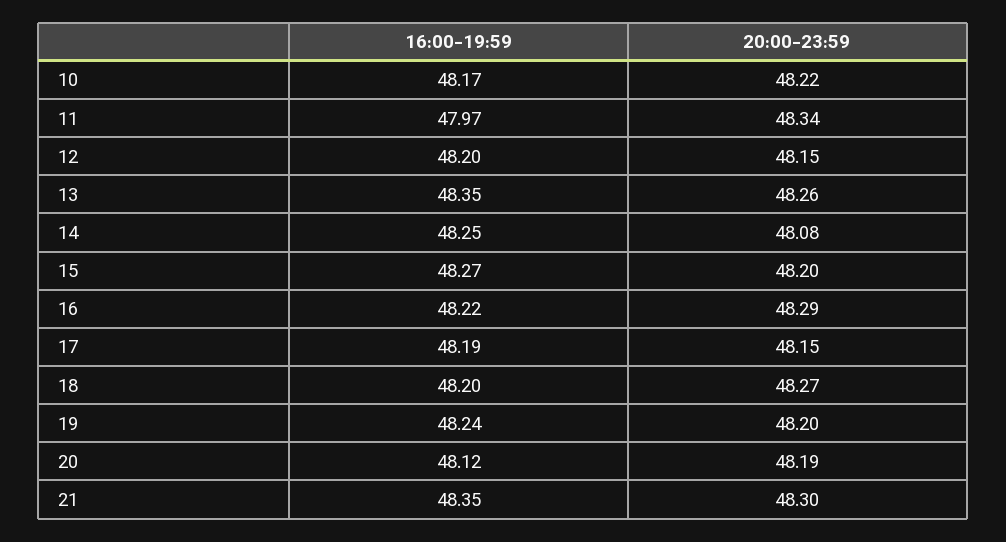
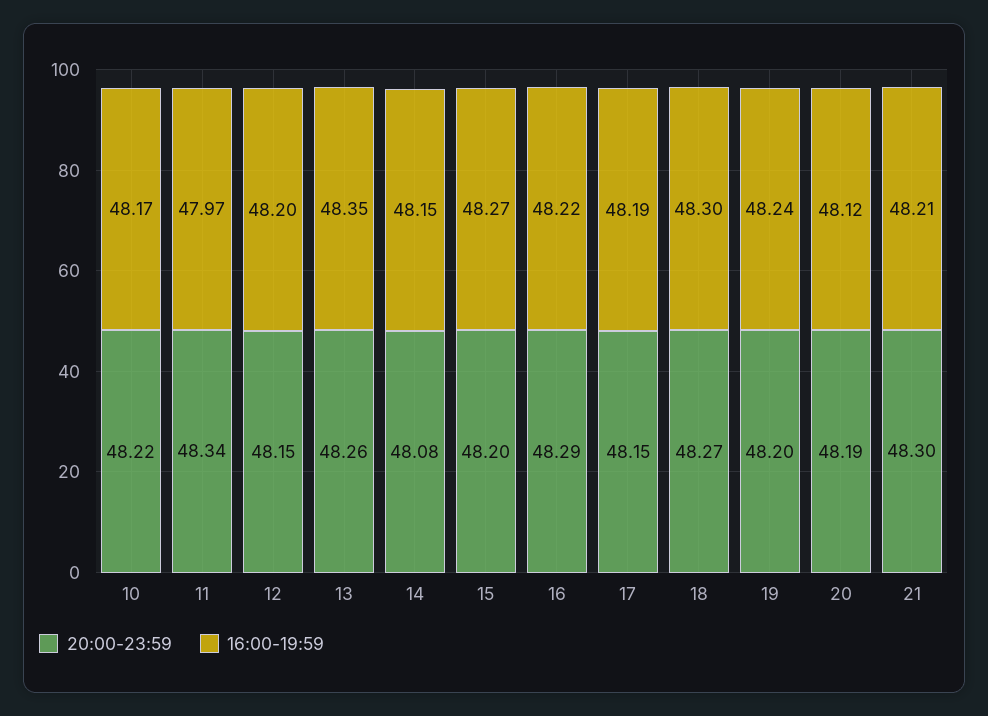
16:00-19:59, 14: 48.25 -> 48.15
16:00-19:59, 18: 48.2 -> 48.3
16:00-19:59, 21: 48.35 -> 48.21

